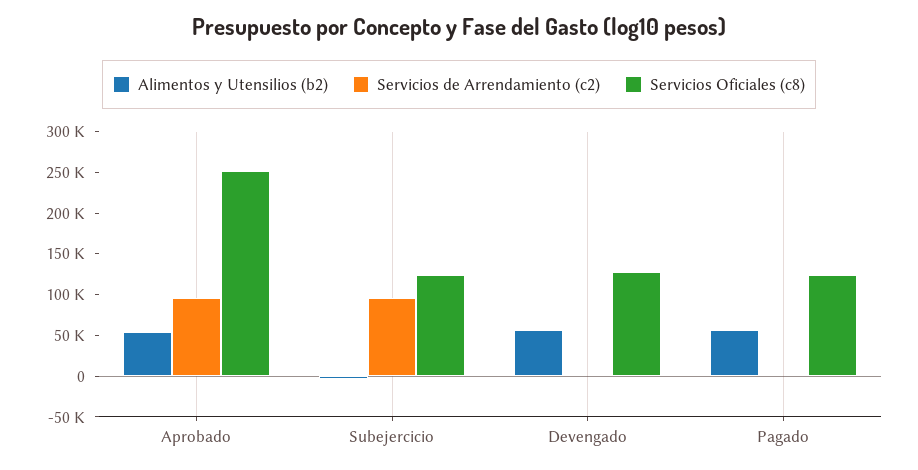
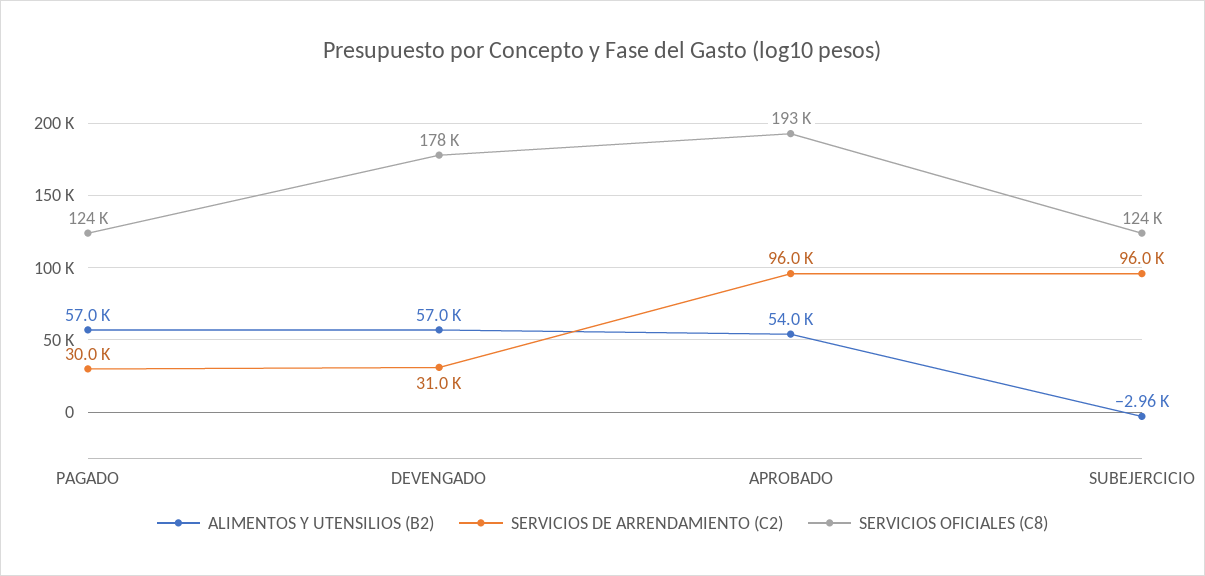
Servicios Oficiales (c8), Aprobado: 250000 -> 193000
Servicios de Arrendamiento (c2), Devengado: 0 -> 31000
Servicios Oficiales (c8), Devengado: 130000 -> 178000
Servicios de Arrendamiento (c2), Pagado: 0 -> 30000

